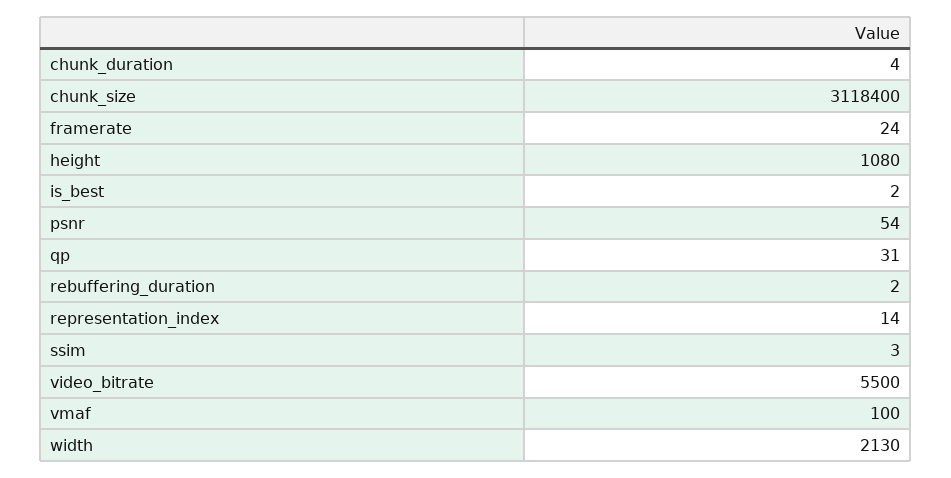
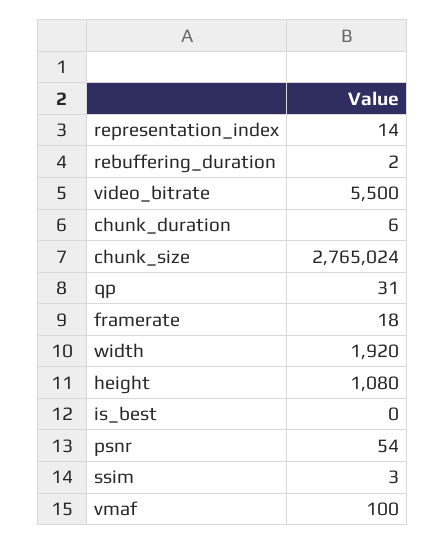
chunk_duration: 4 -> 6
chunk_size: 3118400 -> 2765024
framerate: 24 -> 18
is_best: 2 -> 0
width: 2130 -> 1920

